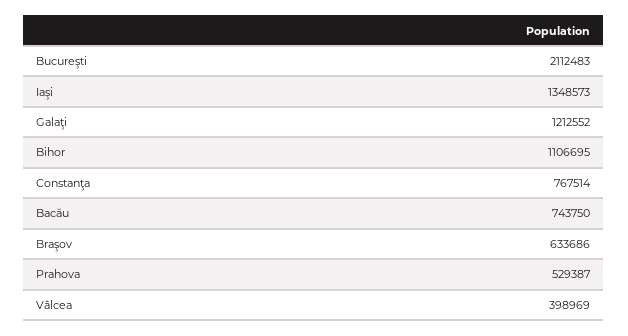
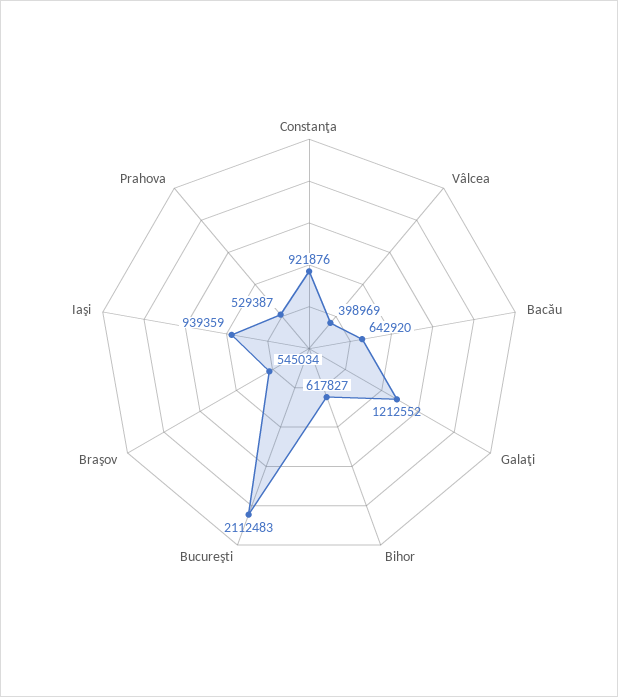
Iaşi: 1348573 -> 939359
Bihor: 1106695 -> 617827
Constanţa: 767514 -> 921876
Bacău: 743750 -> 642920
Braşov: 633686 -> 545034

